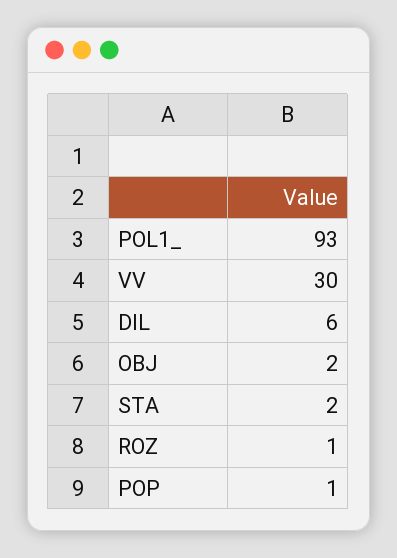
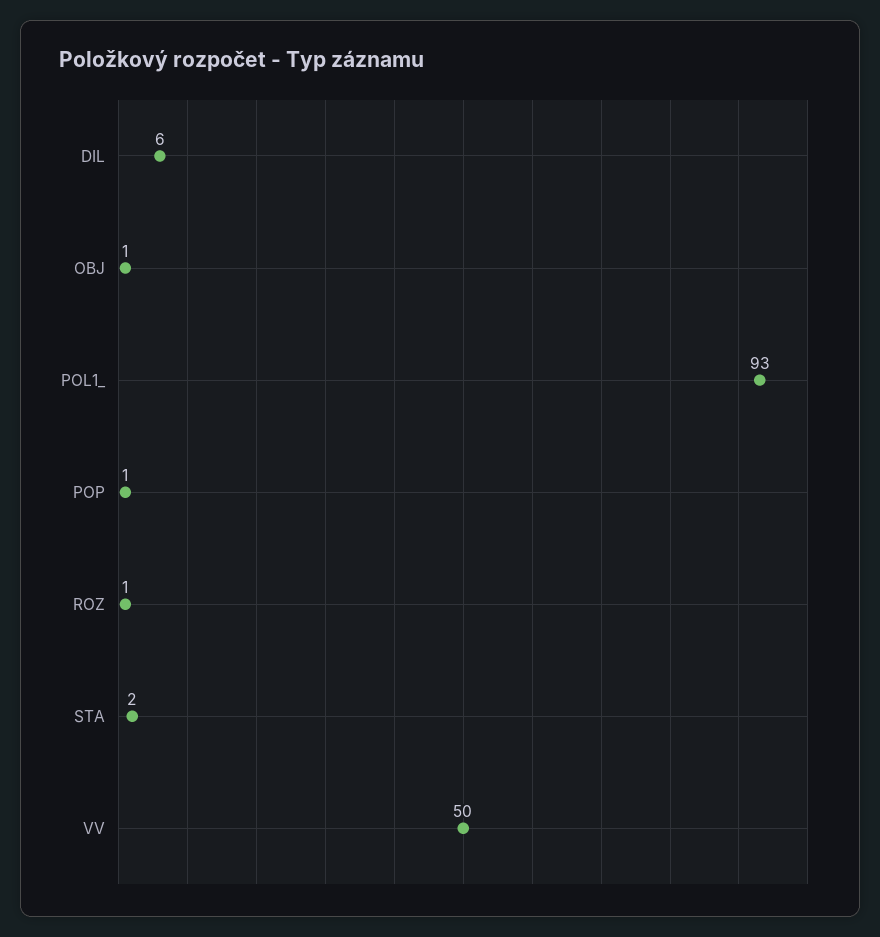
VV: 30 -> 50
OBJ: 2 -> 1

